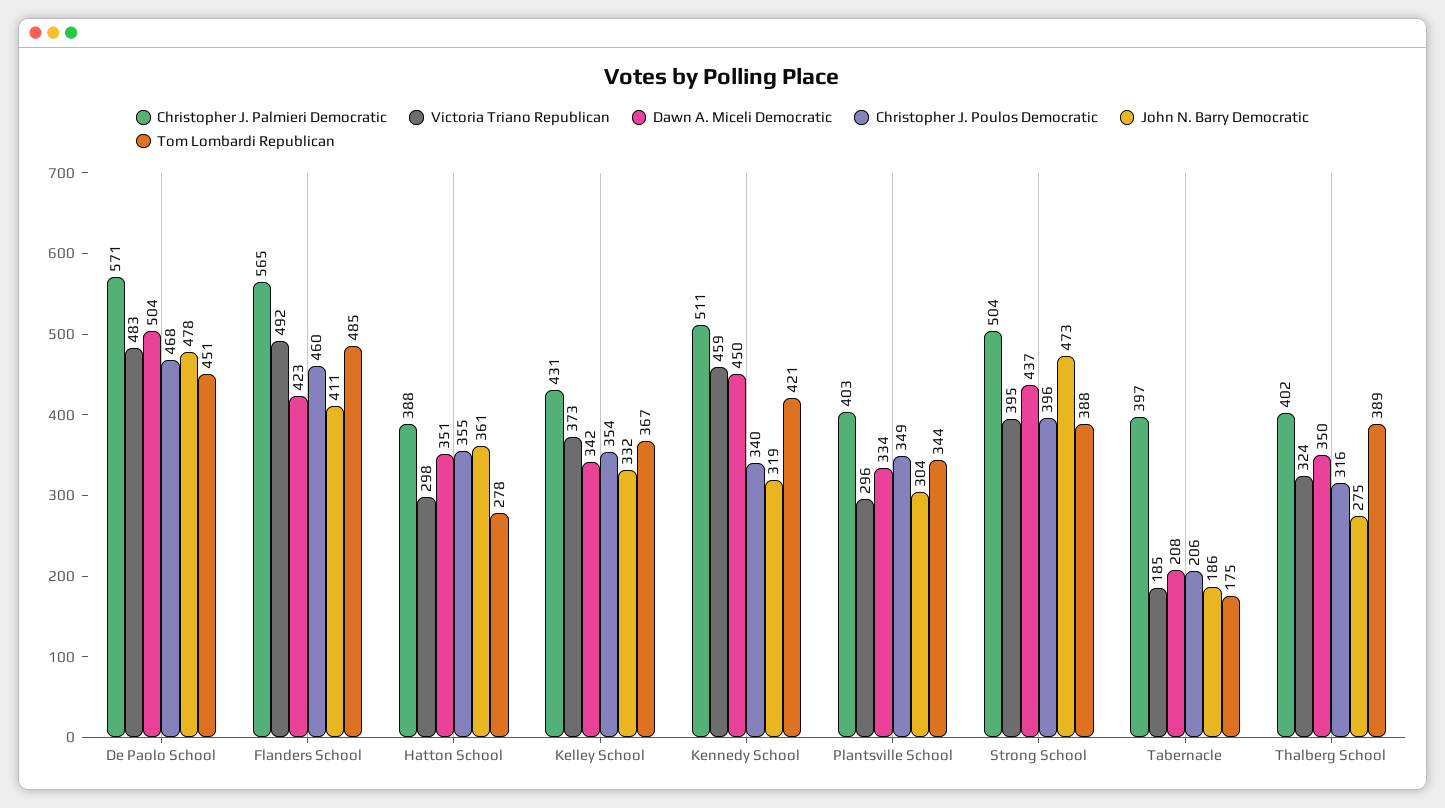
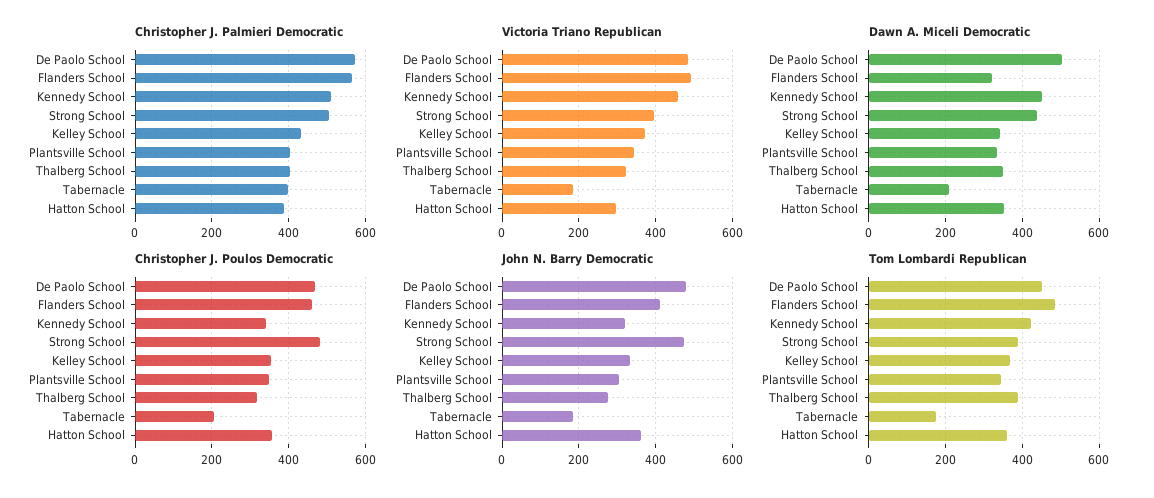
Dawn A. Miceli Democratic, Flanders School: 423 -> 320
Tom Lombardi Republican, Hatton School: 278 -> 360
Victoria Triano Republican, Plantsville School: 296 -> 340
Christopher J. Poulos Democratic, Strong School: 396 -> 480

